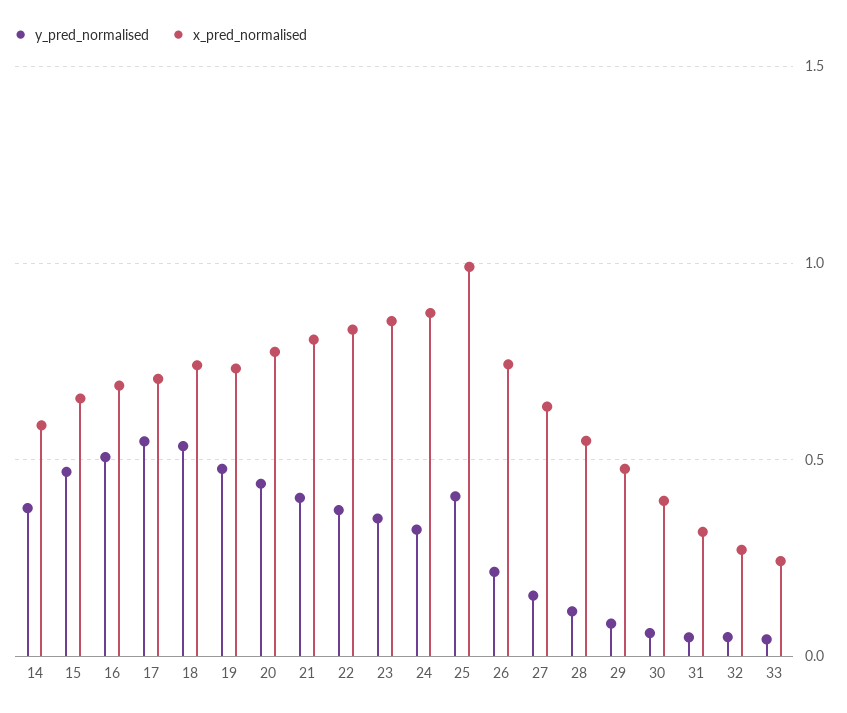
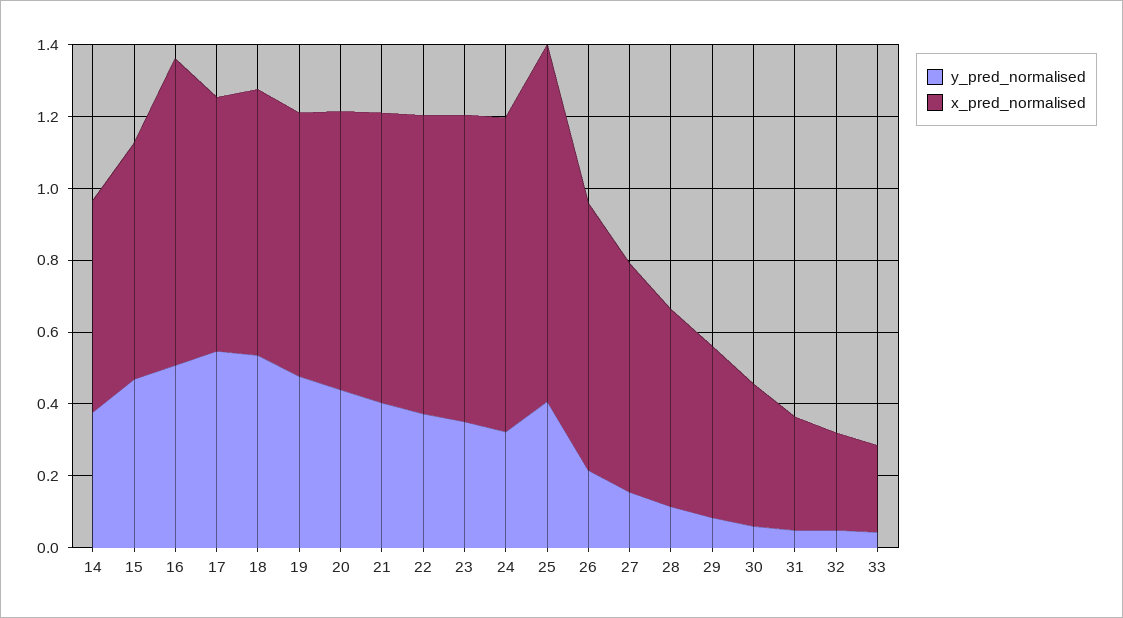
x_pred_normalised, 16: 0.7 -> 0.85

